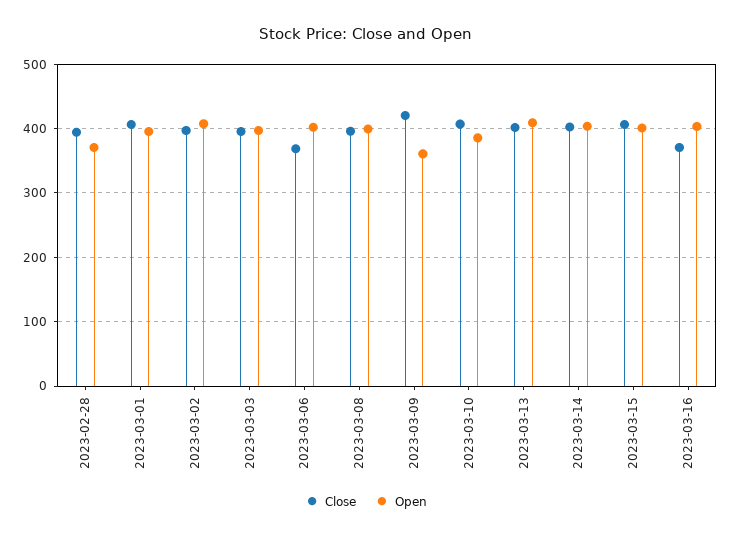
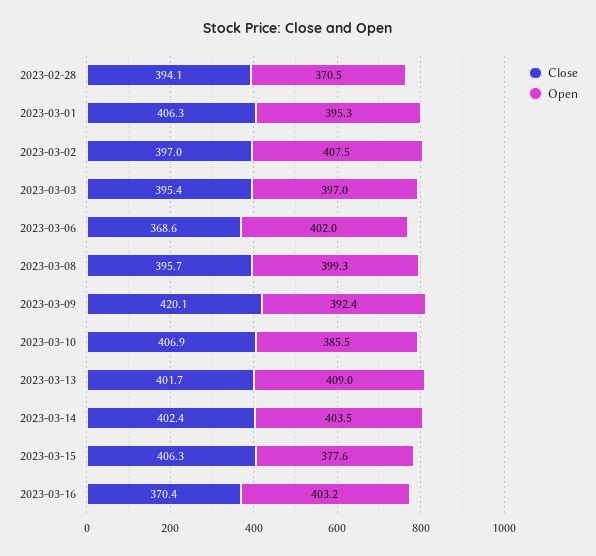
Open, 2023-03-09: 360 -> 392.4
Open, 2023-03-15: 400 -> 377.6

